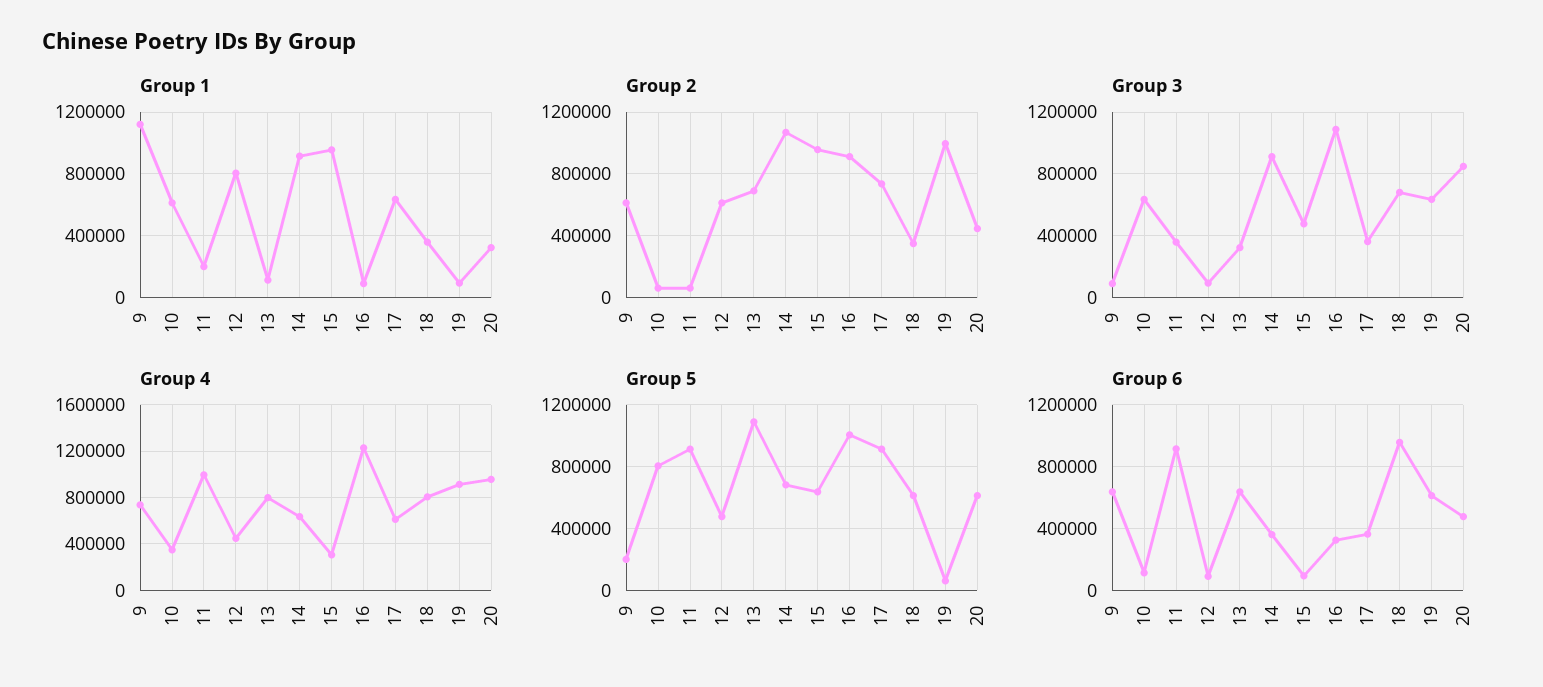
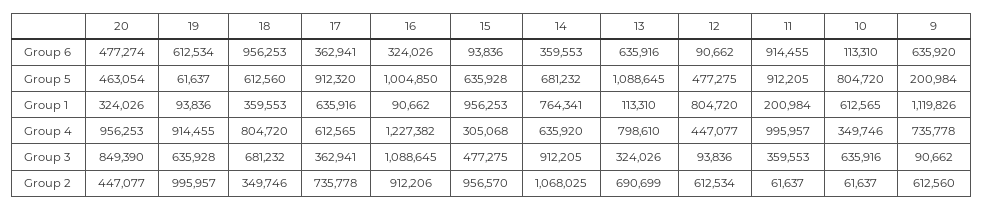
Group 1, 14: 900000 -> 764341
Group 5, 20: 600000 -> 463054

